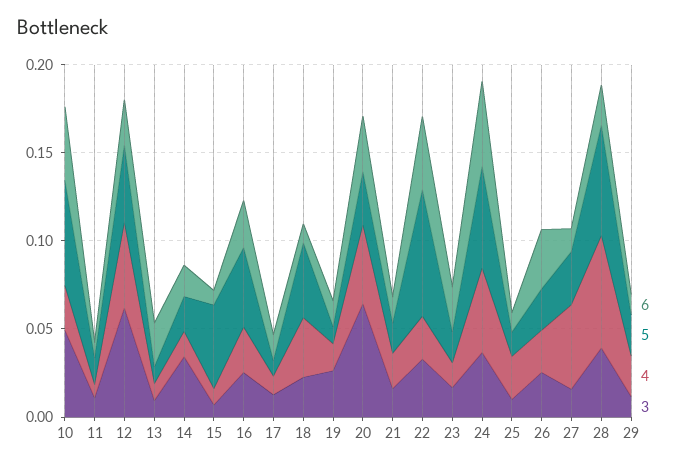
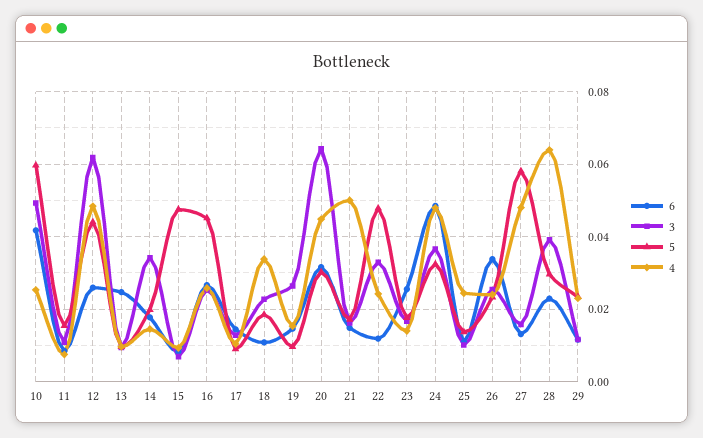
5, 18: 0.04 -> 0.018
4, 21: 0.02 -> 0.05
6, 22: 0.04 -> 0.012
5, 22: 0.07 -> 0.048
5, 24: 0.06 -> 0.032
5, 27: 0.03 -> 0.058
5, 28: 0.06 -> 0.03

